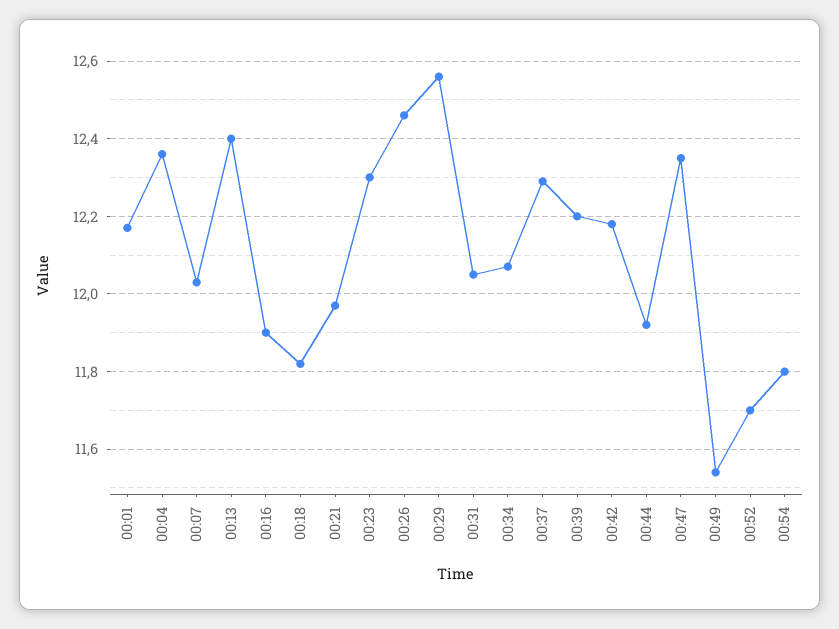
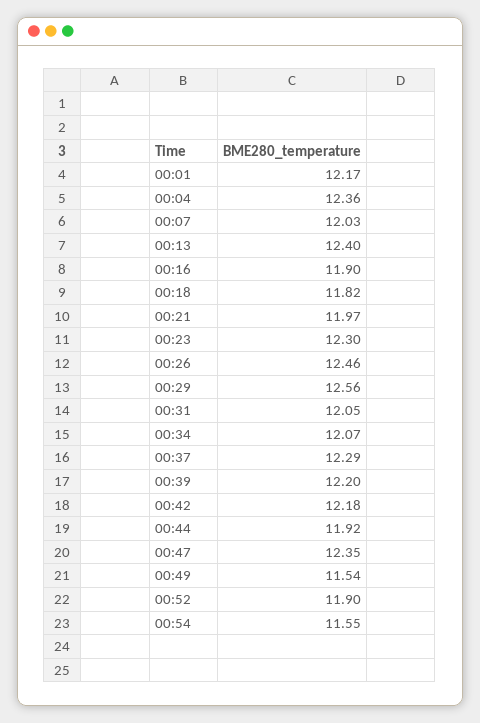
00:52: 11.7 -> 11.9
00:54: 11.8 -> 11.55

